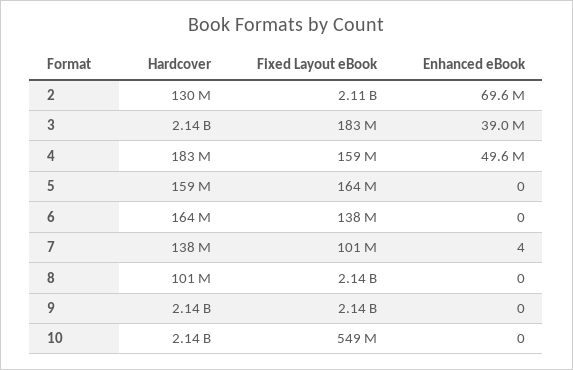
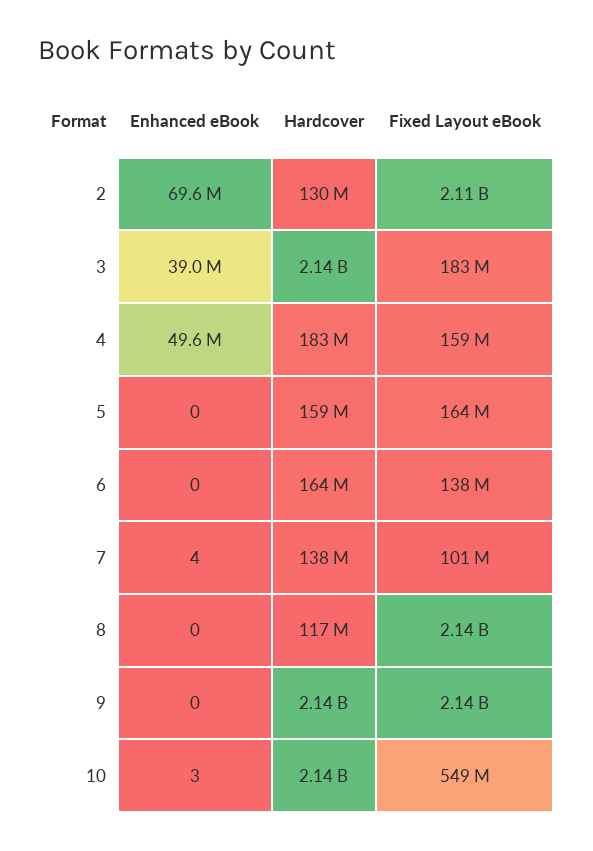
Hardcover, 8: 101000000 -> 117000000
Enhanced eBook, 10: 0 -> 3

